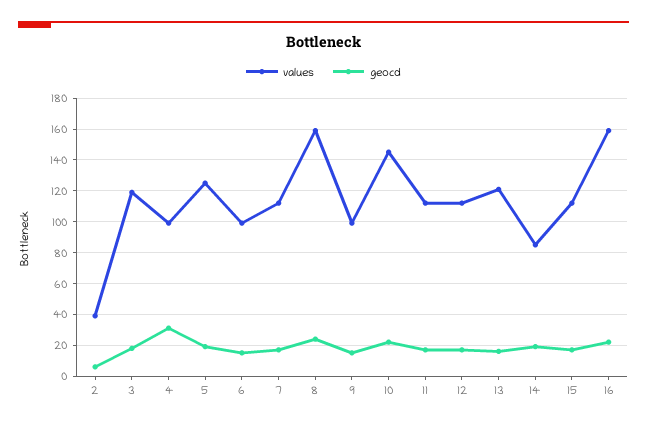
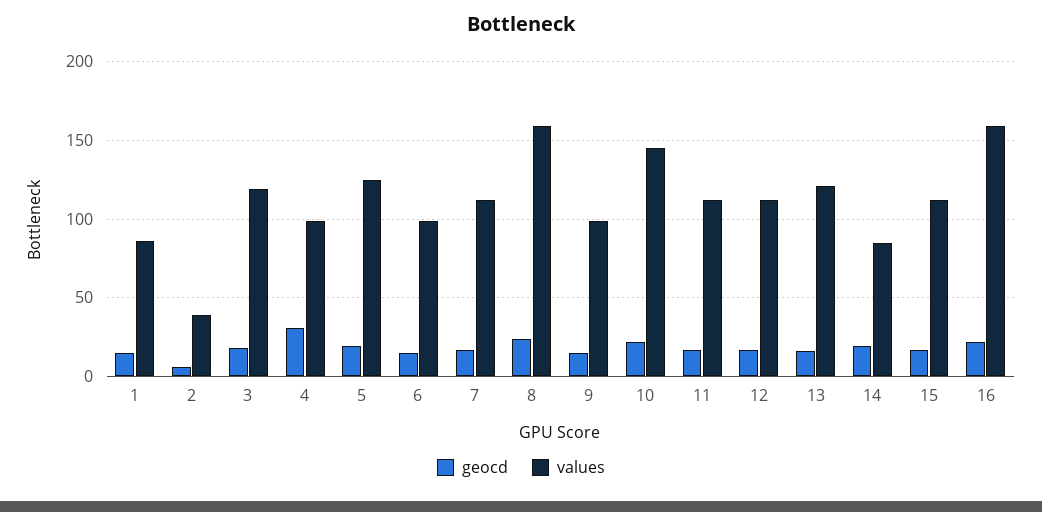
geocd, 1: none -> 15
values, 1: none -> 85

